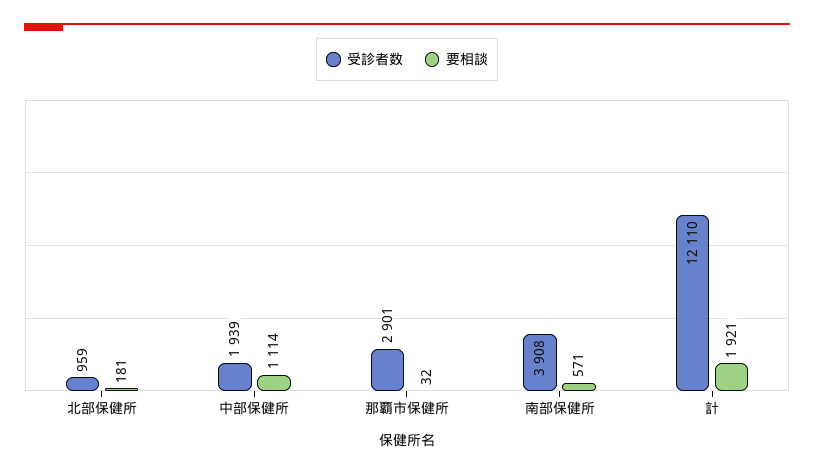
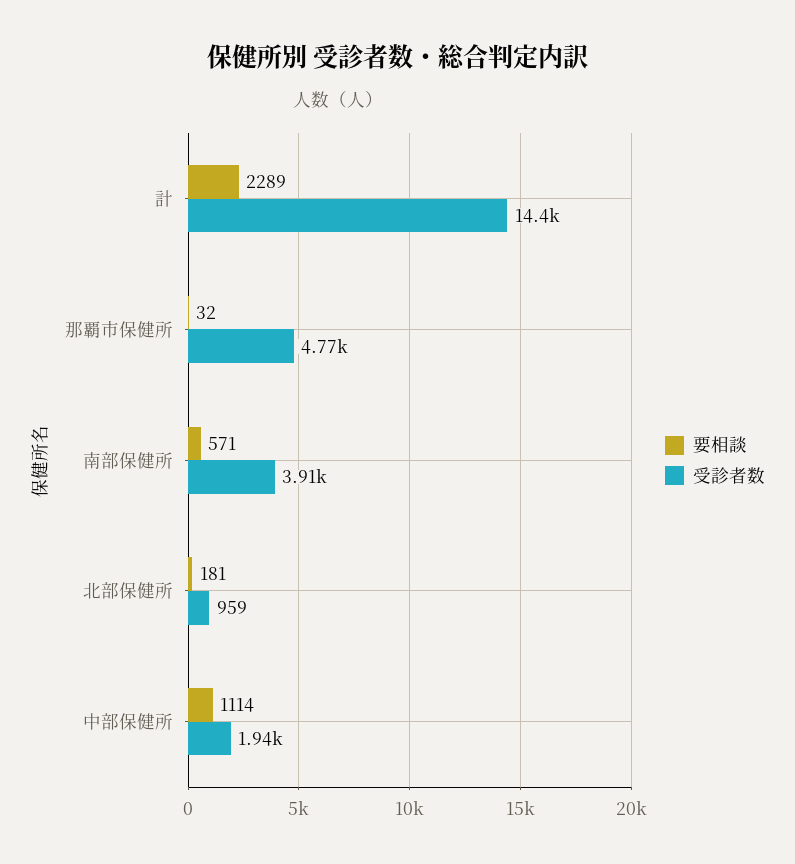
受診者数, 那覇市保健所: 2901 -> 4770
受診者数, 計: 12110 -> 14400
要相談, 計: 1921 -> 2289

